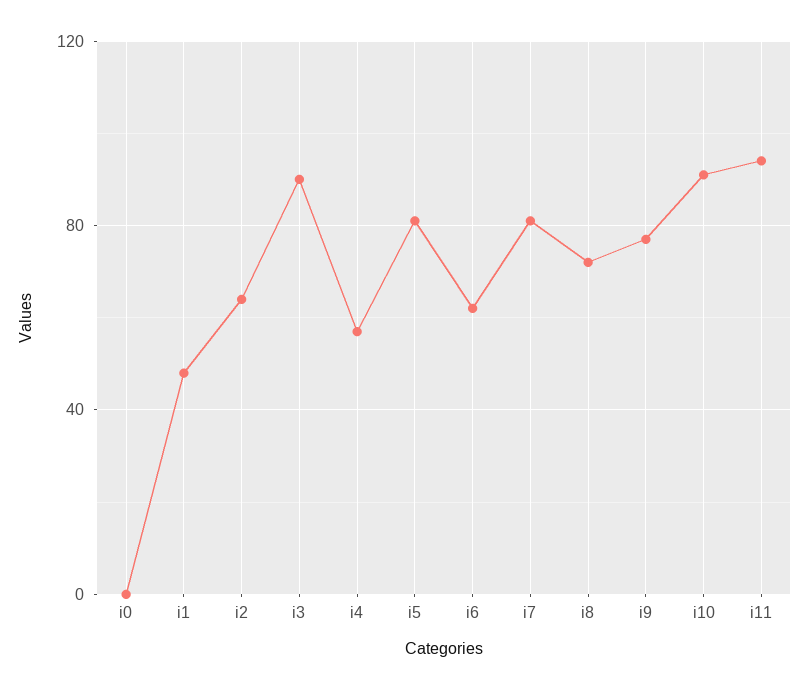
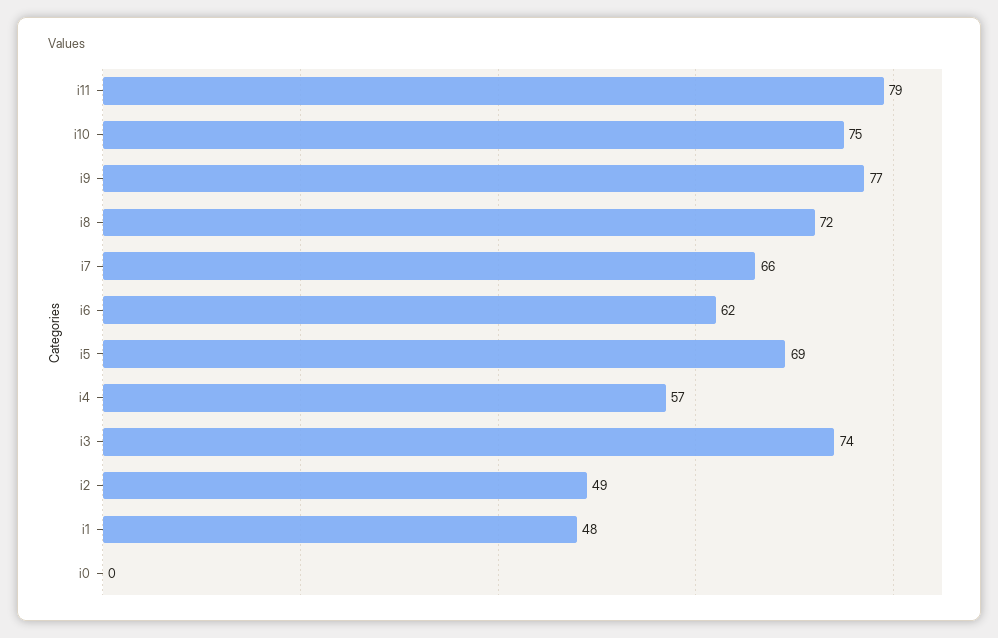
i2: 65 -> 49
i3: 90 -> 74
i5: 80 -> 69
i7: 80 -> 66
i10: 90 -> 75
i11: 95 -> 79

